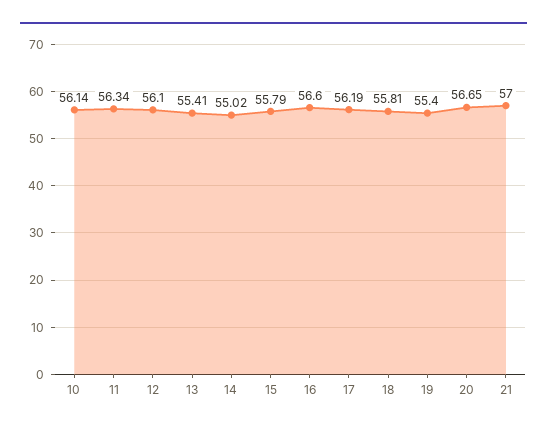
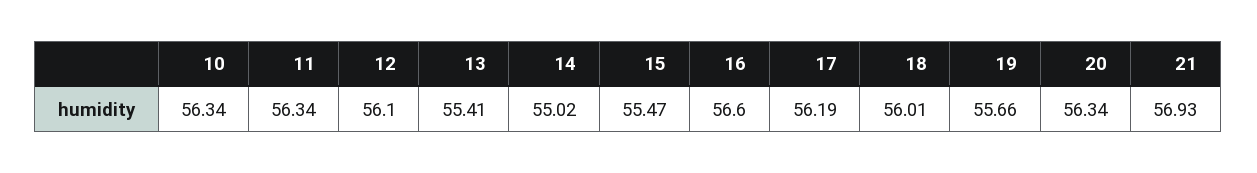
10: 56.14 -> 56.34
15: 55.79 -> 55.47
18: 55.81 -> 56.01
19: 55.4 -> 55.66
20: 56.65 -> 56.34
21: 57 -> 56.93

